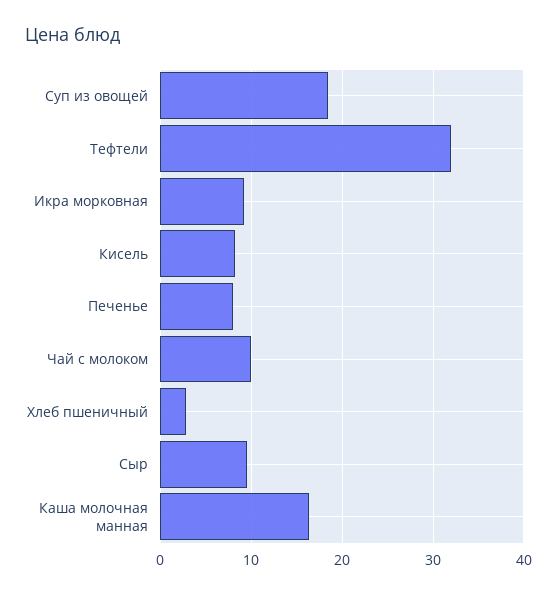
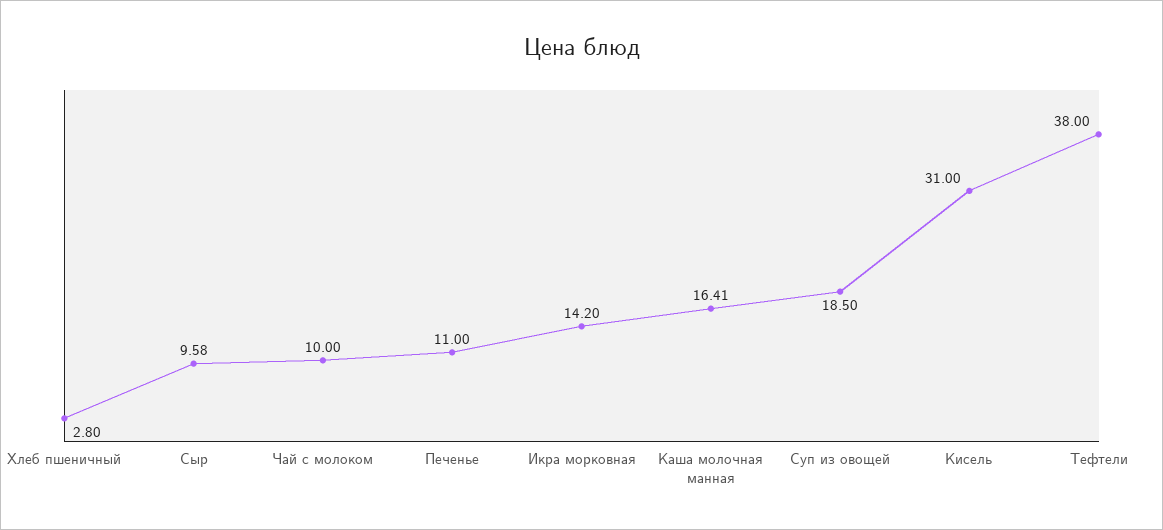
Тефтели: 32 -> 38
Икра морковная: 9 -> 14.2
Кисель: 8 -> 31
Печенье: 8 -> 11

